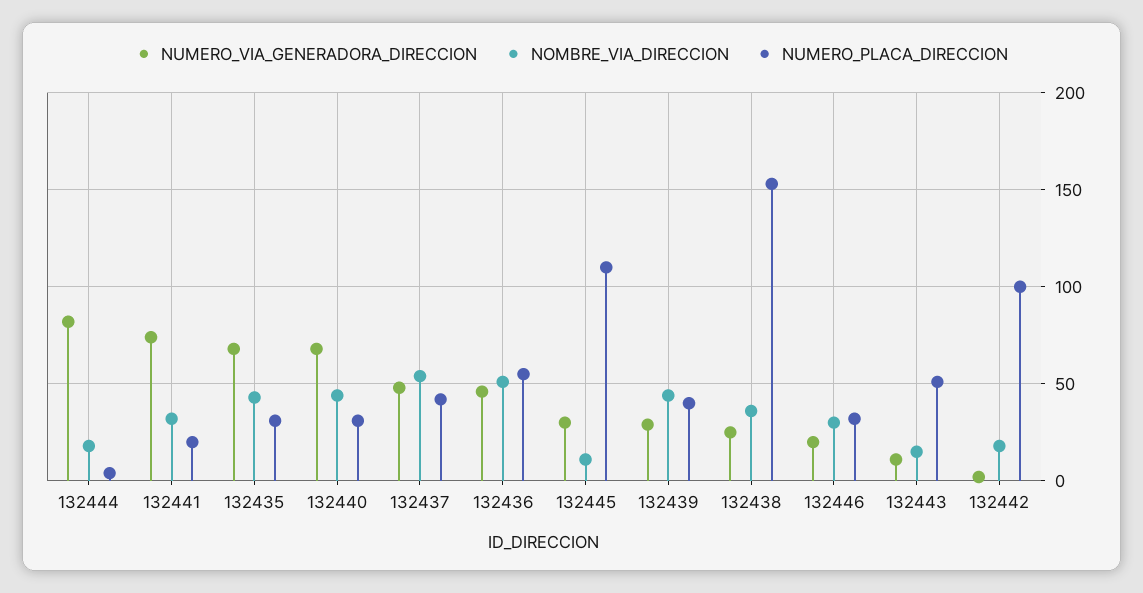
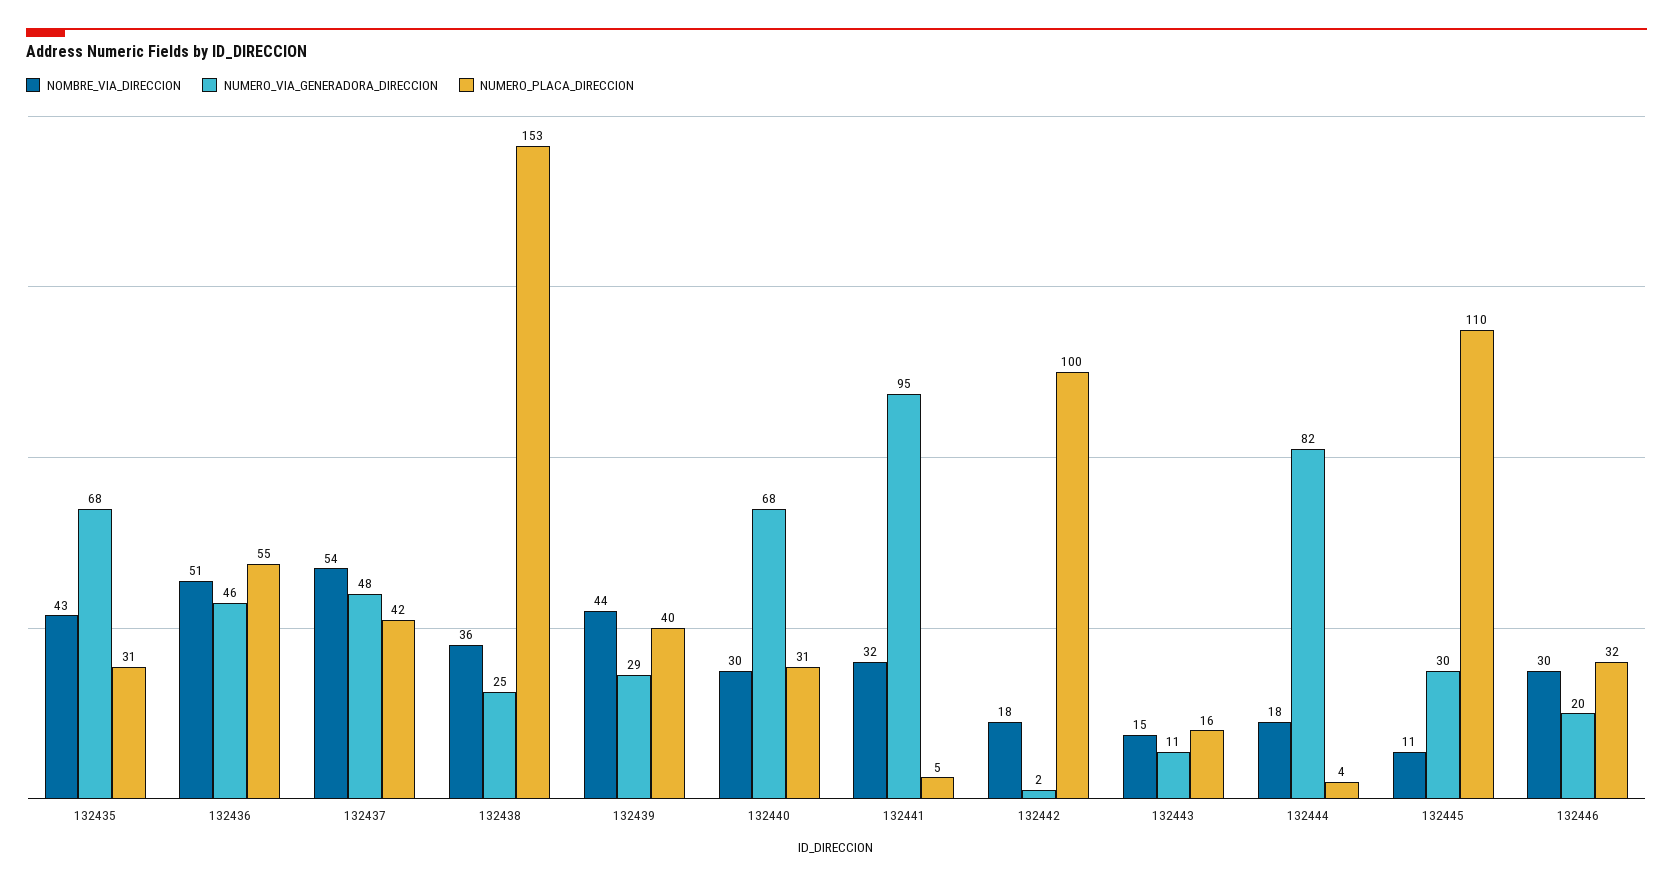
NUMERO_VIA_GENERADORA_DIRECCION, 132441: 75 -> 95
NUMERO_PLACA_DIRECCION, 132441: 20 -> 5
NOMBRE_VIA_DIRECCION, 132440: 45 -> 30
NUMERO_PLACA_DIRECCION, 132443: 50 -> 16

